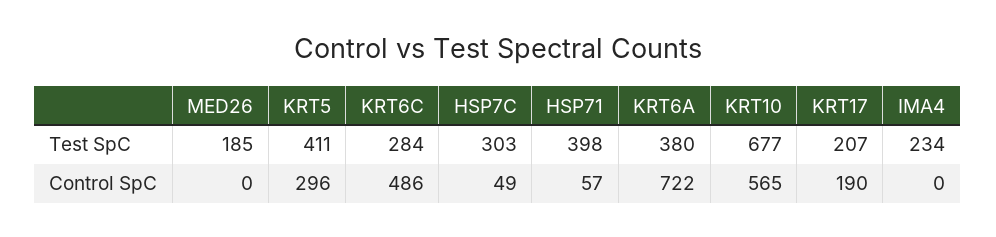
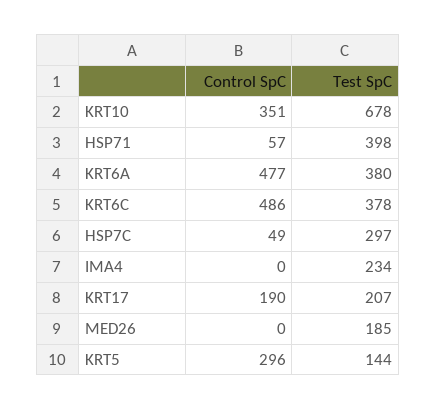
KRT5, Test SpC: 411 -> 144
KRT6C, Test SpC: 284 -> 378
HSP7C, Test SpC: 303 -> 297
KRT10, Test SpC: 677 -> 678
KRT6A, Control SpC: 722 -> 477
KRT10, Control SpC: 565 -> 351

